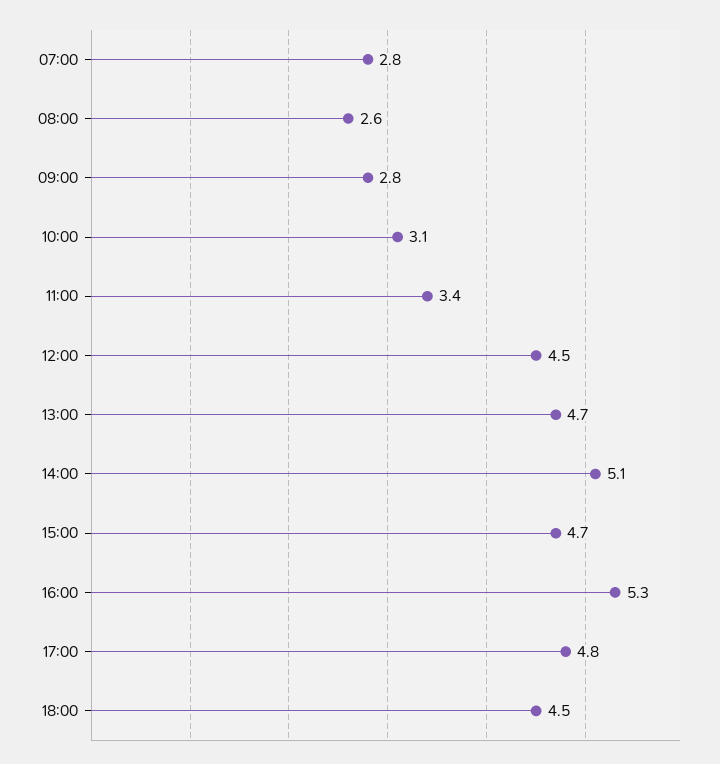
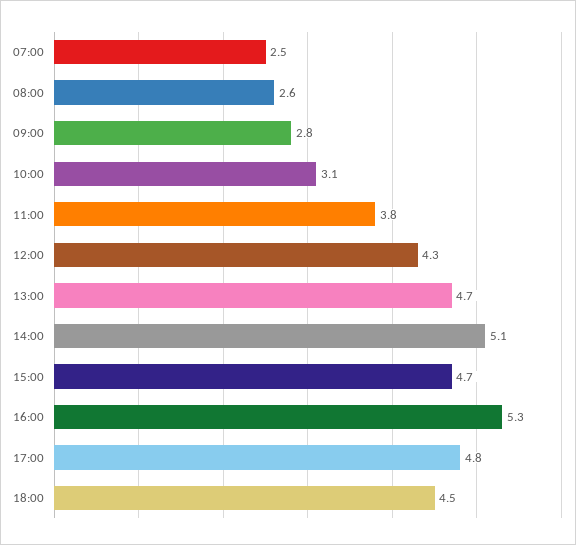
07:00: 2.8 -> 2.5
11:00: 3.4 -> 3.8
12:00: 4.5 -> 4.3

